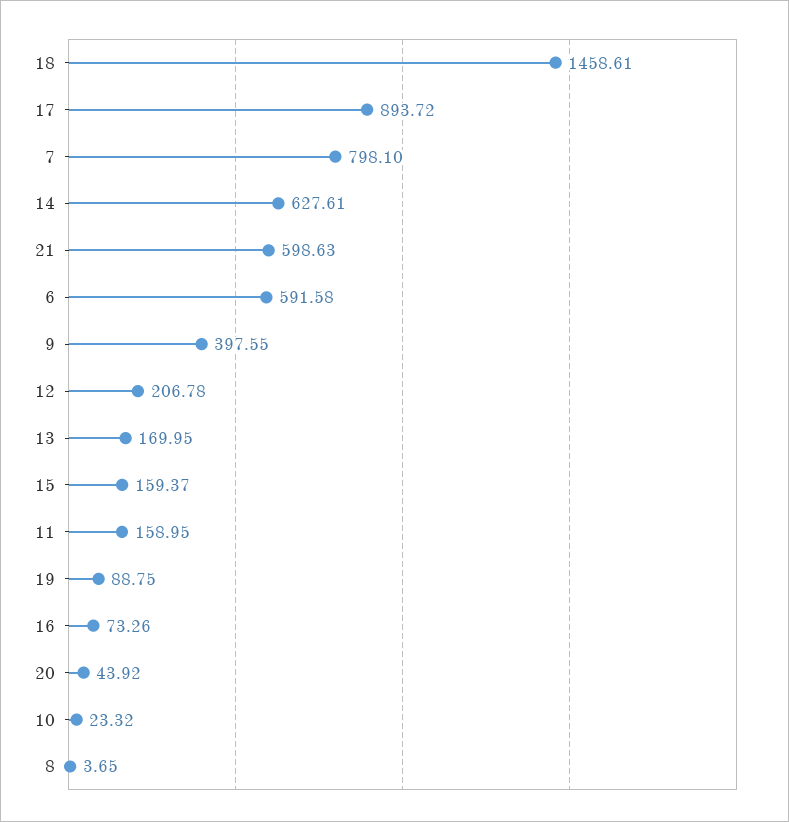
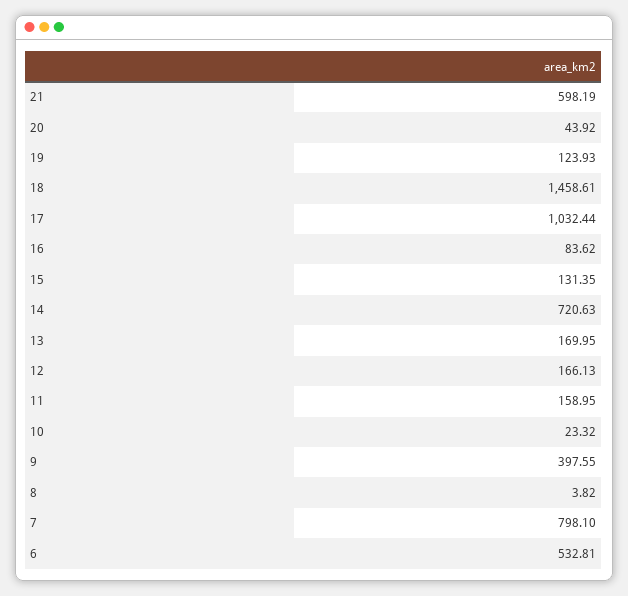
17: 893.72 -> 1032.44
14: 627.61 -> 720.63
21: 598.63 -> 598.19
6: 591.58 -> 532.81
12: 206.78 -> 166.13
15: 159.37 -> 131.35
19: 88.75 -> 123.93
16: 73.26 -> 83.62
8: 3.65 -> 3.82

